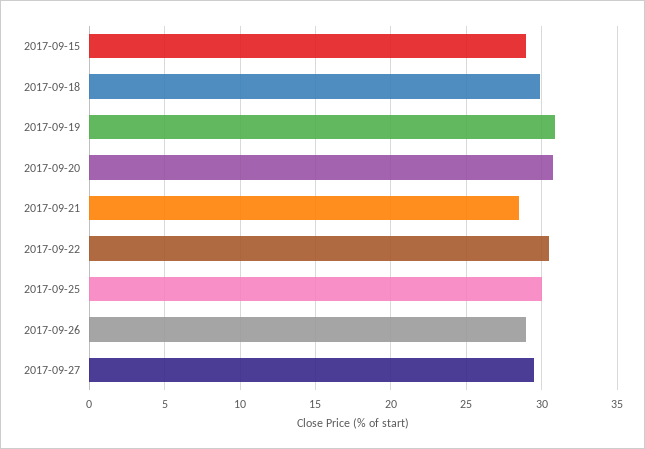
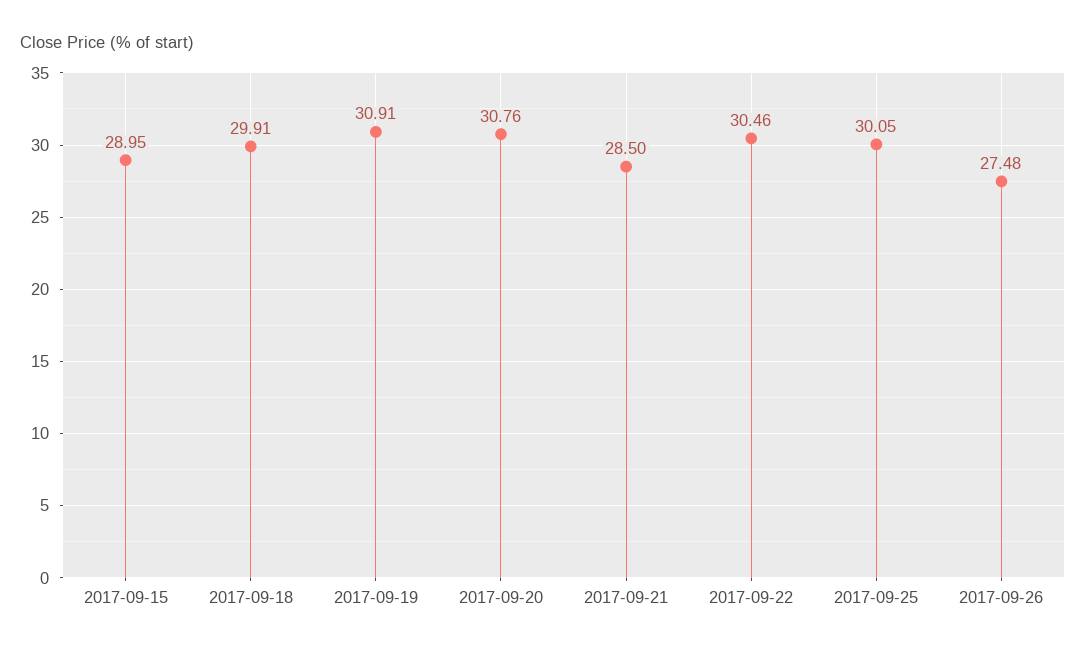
2017-09-26: 29 -> 27.48
2017-09-27: 29.5 -> none

